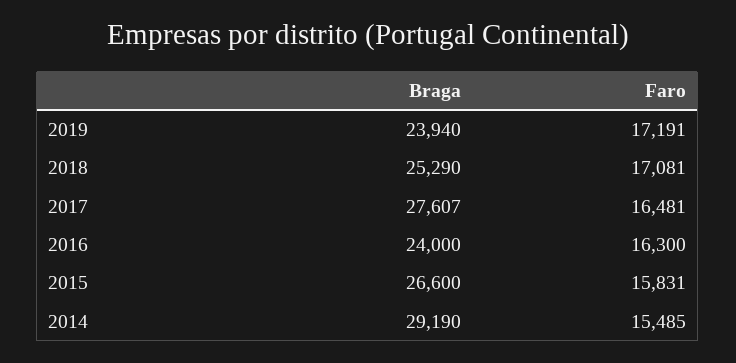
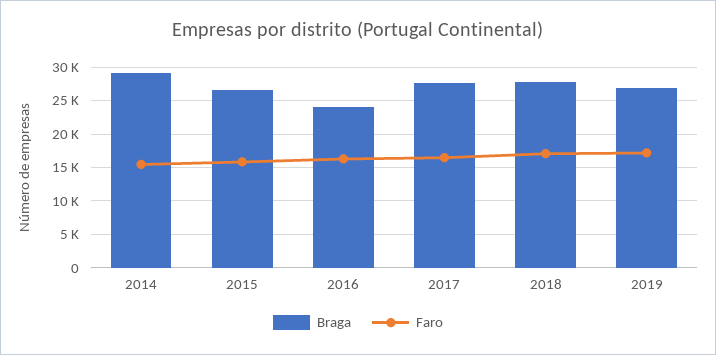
Braga, 2019: 23940 -> 27000
Braga, 2018: 25290 -> 28000

